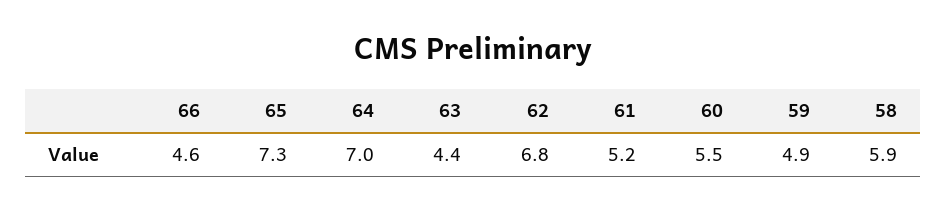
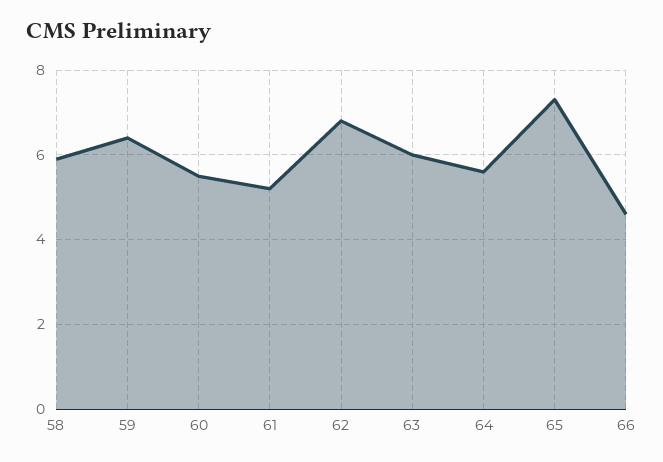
64: 7 -> 5.5
63: 4.4 -> 6
59: 4.9 -> 6.5

